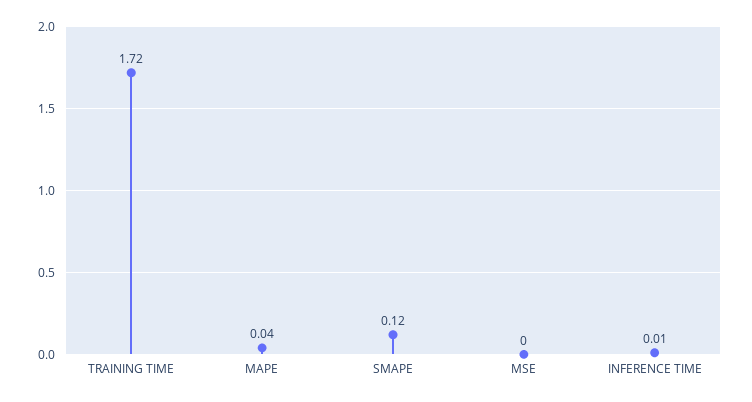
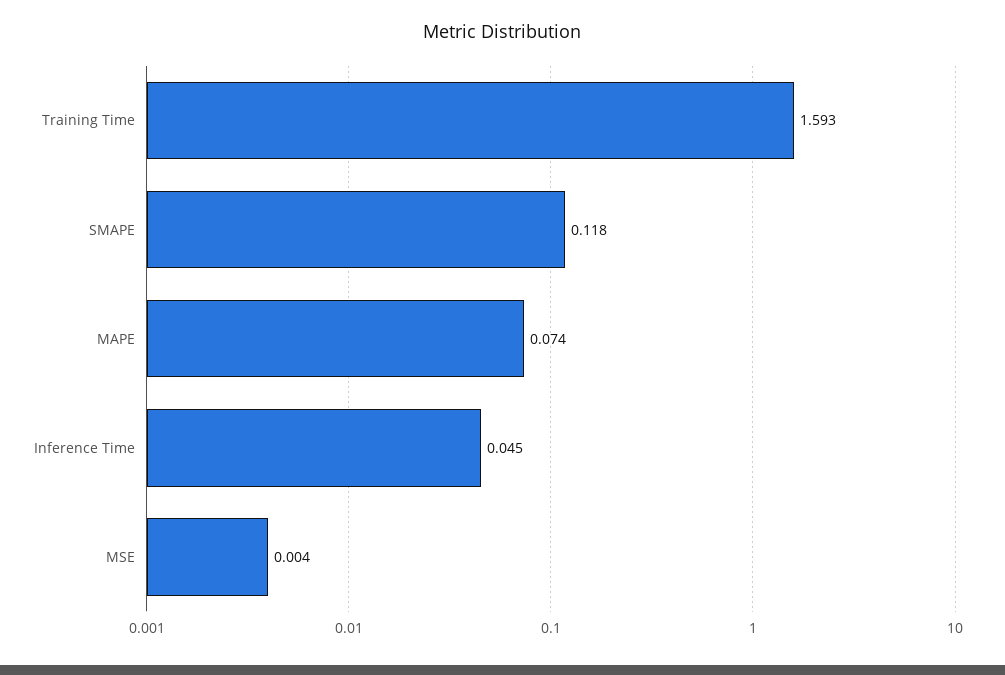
TRAINING TIME: 1.72 -> 1.593
MAPE: 0.04 -> 0.074
INFERENCE TIME: 0.01 -> 0.045

